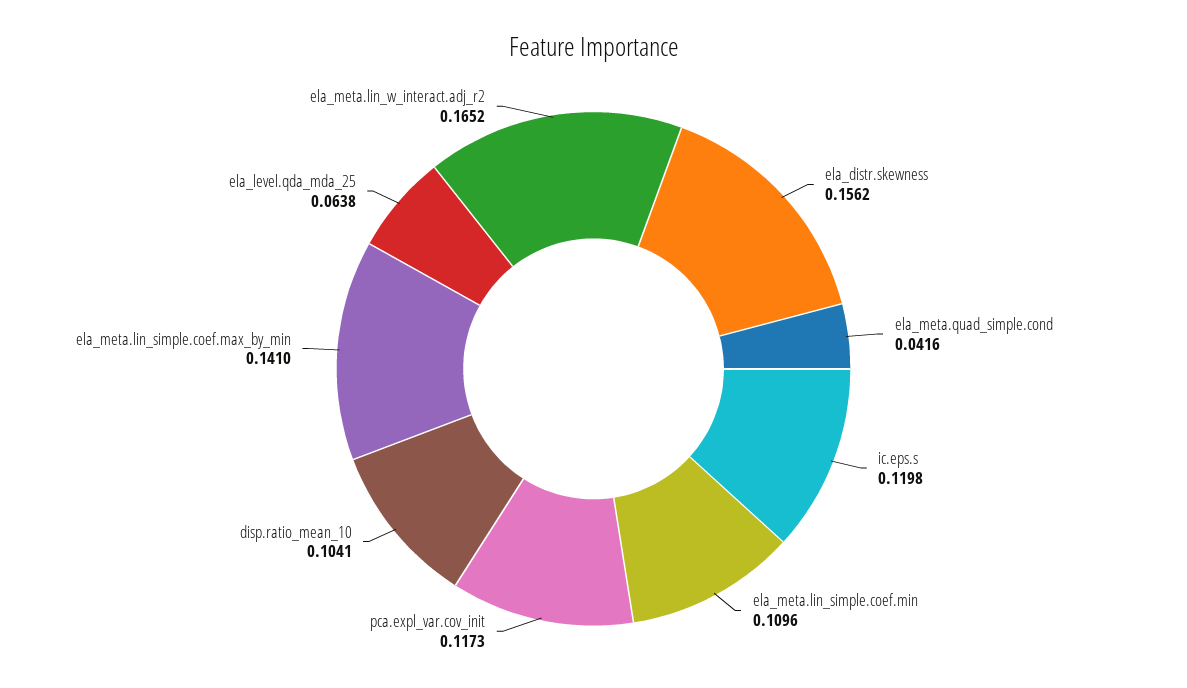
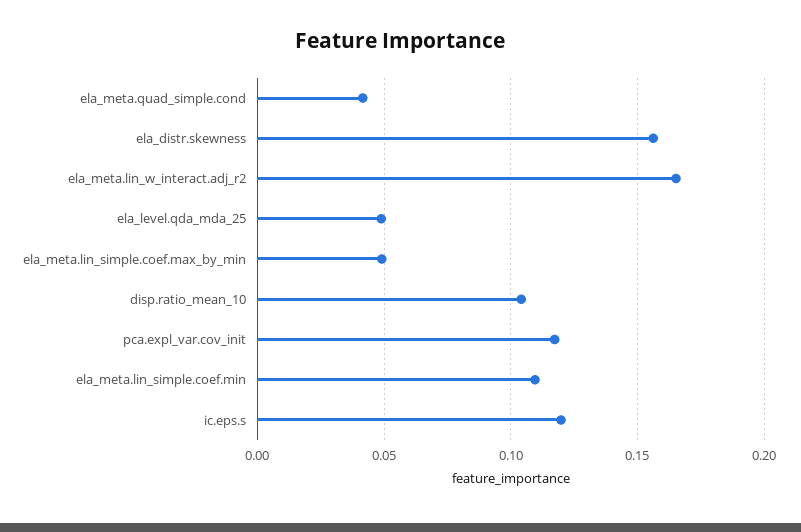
ela_meta.lin_simple.coef.max_by_min: 0.141 -> 0.05
ela_level.qda_mda_25: 0.0638 -> 0.05

